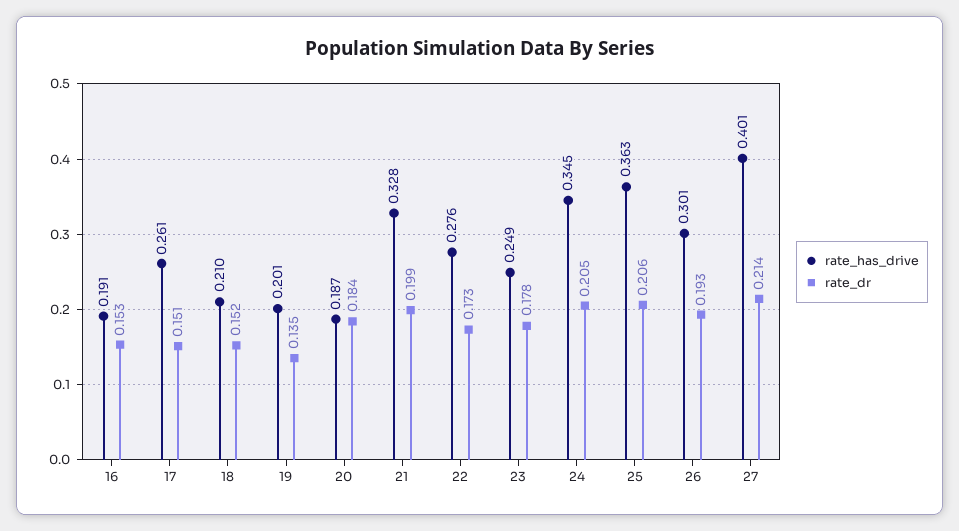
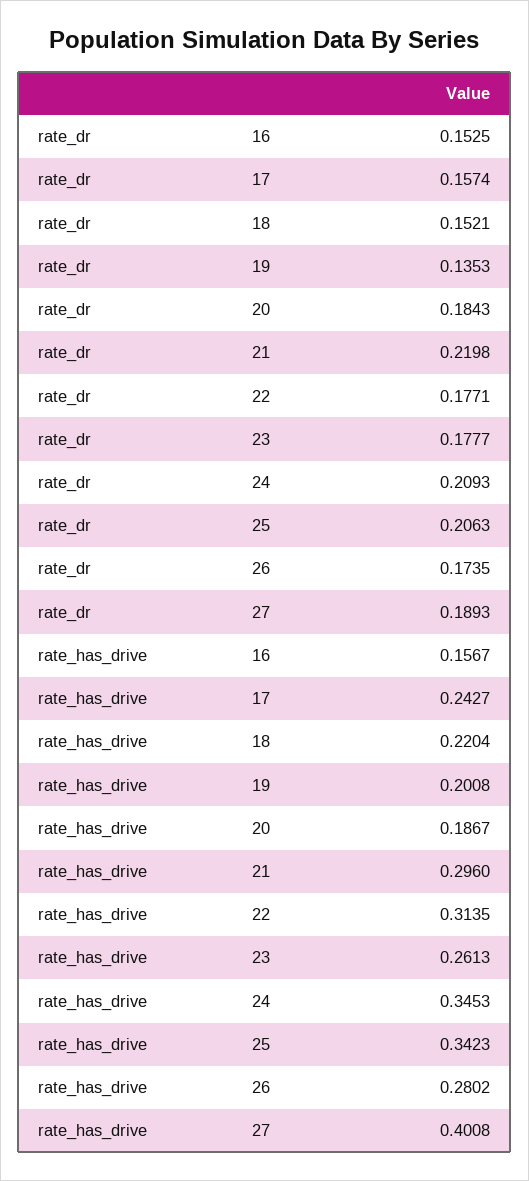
rate_has_drive, 16: 0.191 -> 0.1567
rate_has_drive, 17: 0.261 -> 0.2427
rate_dr, 17: 0.151 -> 0.1574
rate_has_drive, 18: 0.21 -> 0.2204
rate_has_drive, 21: 0.328 -> 0.296
rate_dr, 21: 0.199 -> 0.2198
rate_has_drive, 22: 0.276 -> 0.3135
rate_dr, 22: 0.173 -> 0.1771
rate_has_drive, 23: 0.249 -> 0.2613
rate_dr, 24: 0.205 -> 0.2093
rate_has_drive, 25: 0.363 -> 0.3423
rate_has_drive, 26: 0.301 -> 0.2802
rate_dr, 26: 0.193 -> 0.1735
rate_dr, 27: 0.214 -> 0.1893

